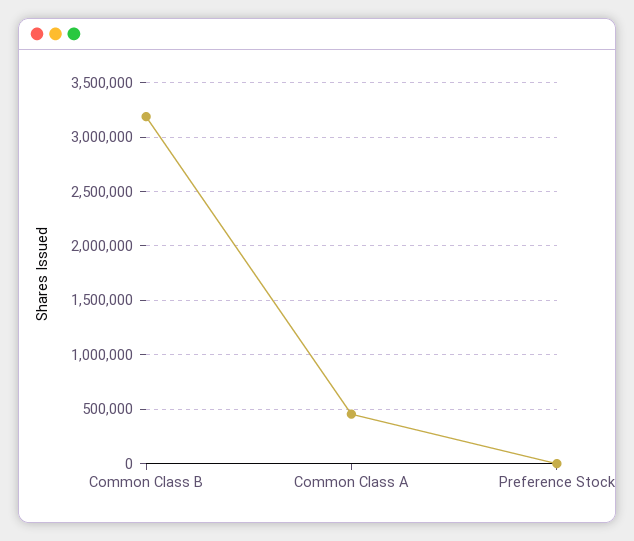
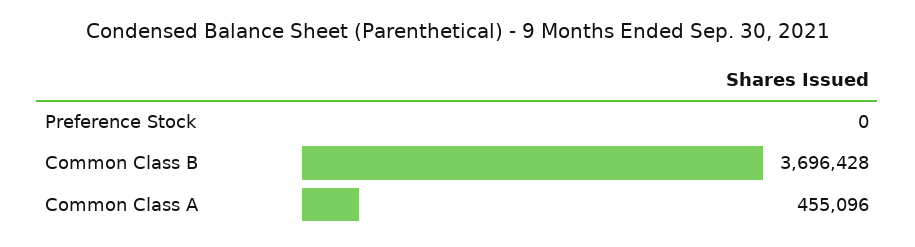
Common Class B: 3200000 -> 3696428

